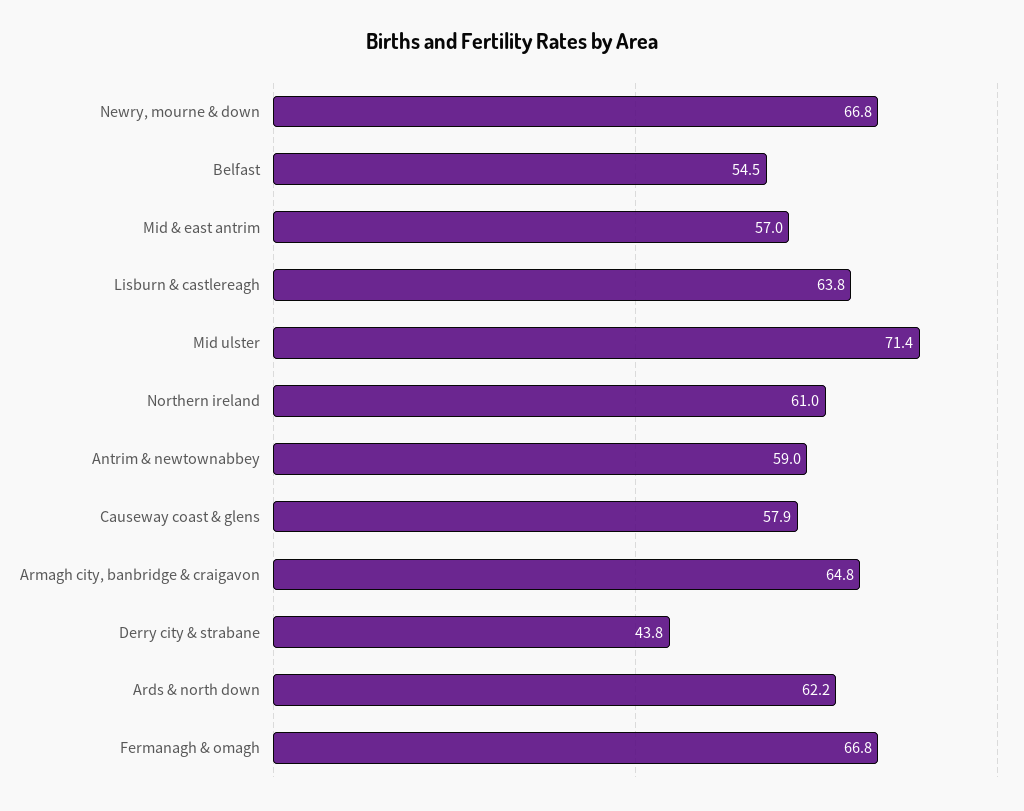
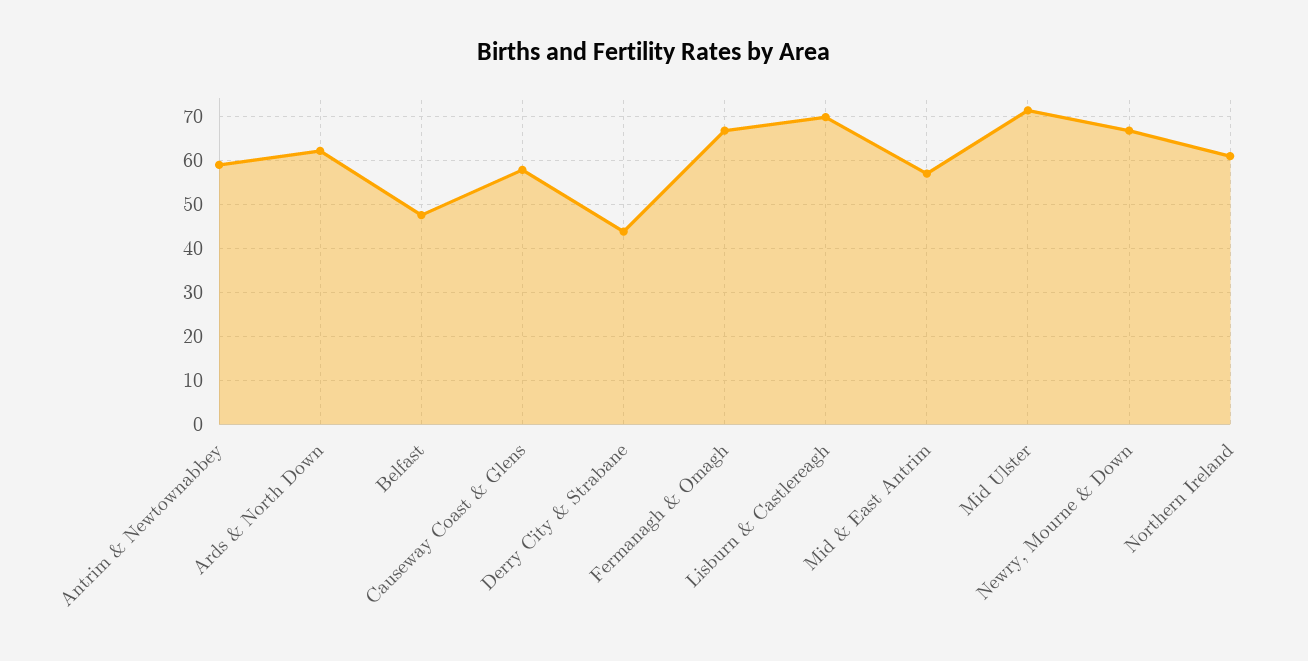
Belfast: 54.5 -> 48
Lisburn & castlereagh: 63.8 -> 70
Armagh city, banbridge & craigavon: 64.8 -> none

